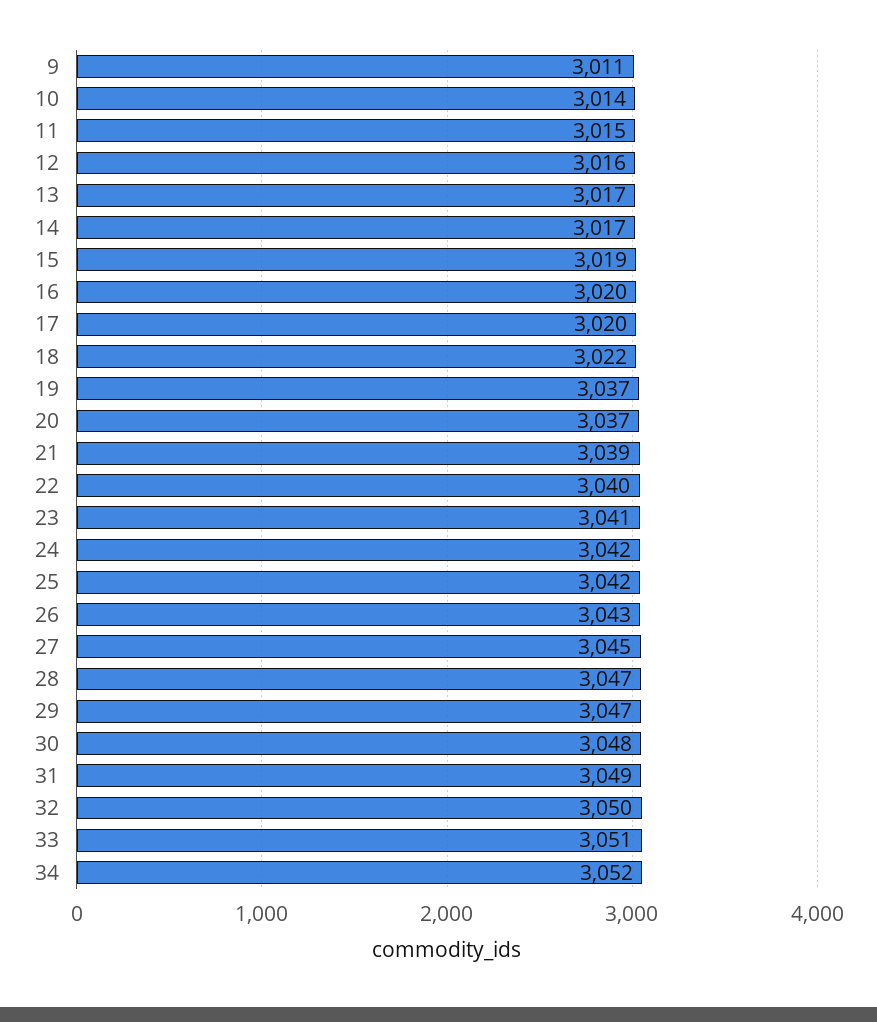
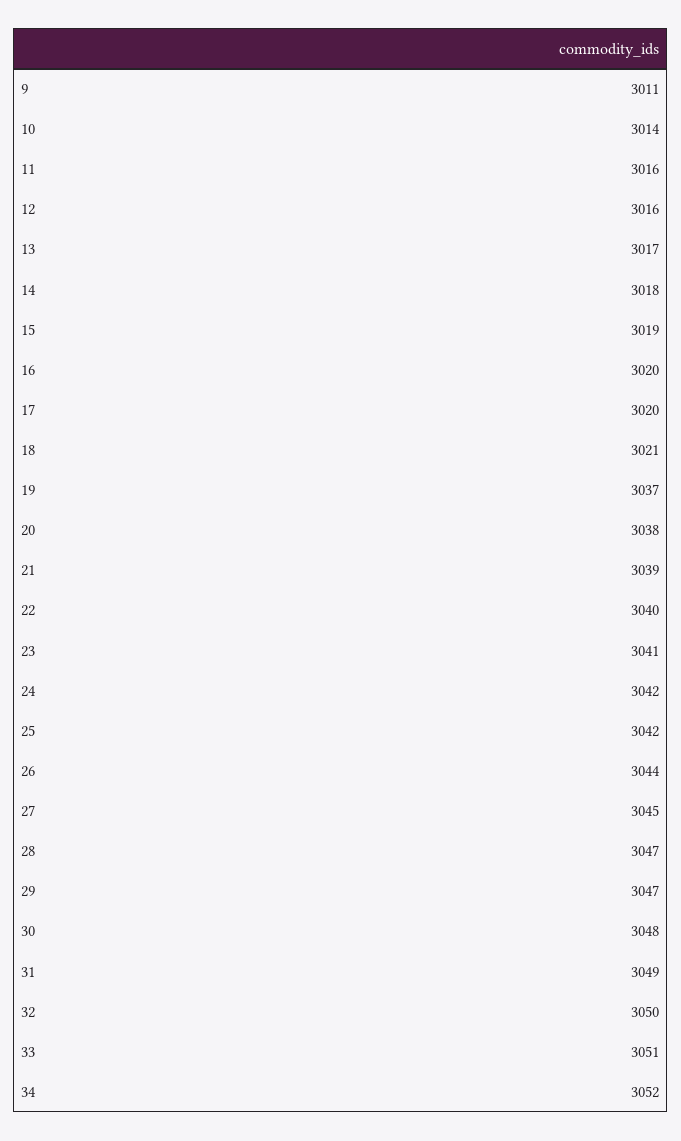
11: 3015 -> 3016
14: 3017 -> 3018
18: 3022 -> 3021
20: 3037 -> 3038
26: 3043 -> 3044

